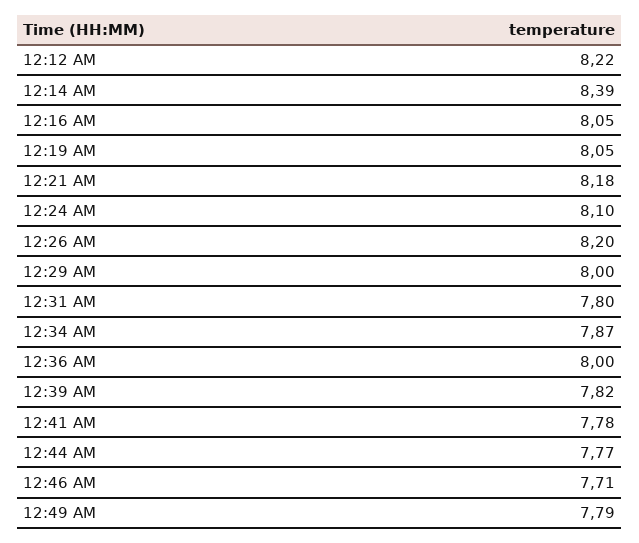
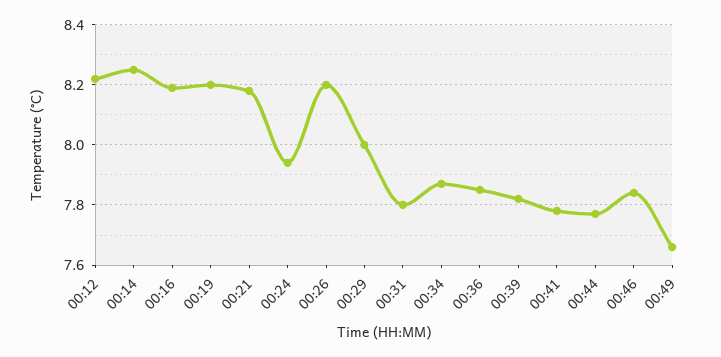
12:14 AM: 8.39 -> 8.25
12:16 AM: 8.05 -> 8.2
12:19 AM: 8.05 -> 8.2
12:24 AM: 8.1 -> 7.95
12:36 AM: 8 -> 7.85
12:46 AM: 7.71 -> 7.85
12:49 AM: 7.79 -> 7.65

